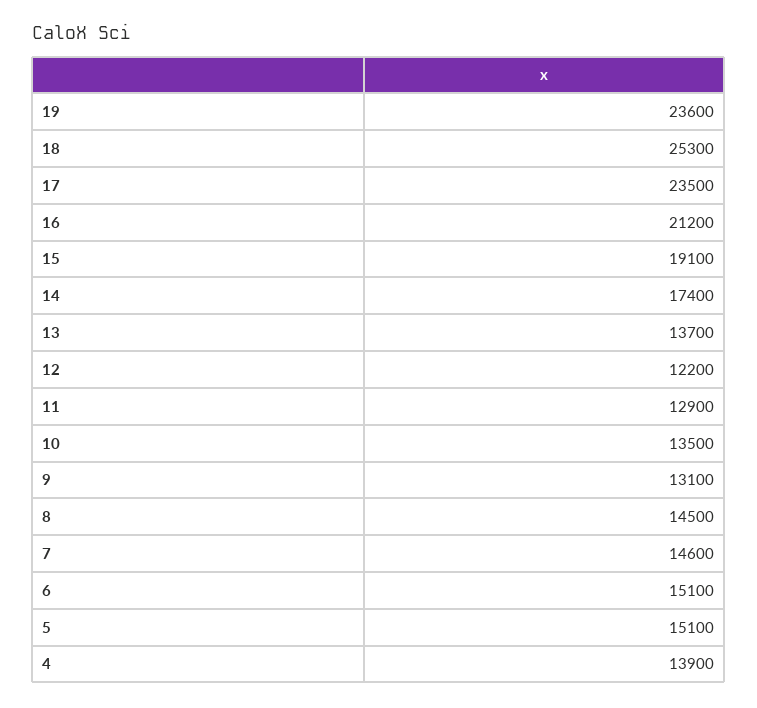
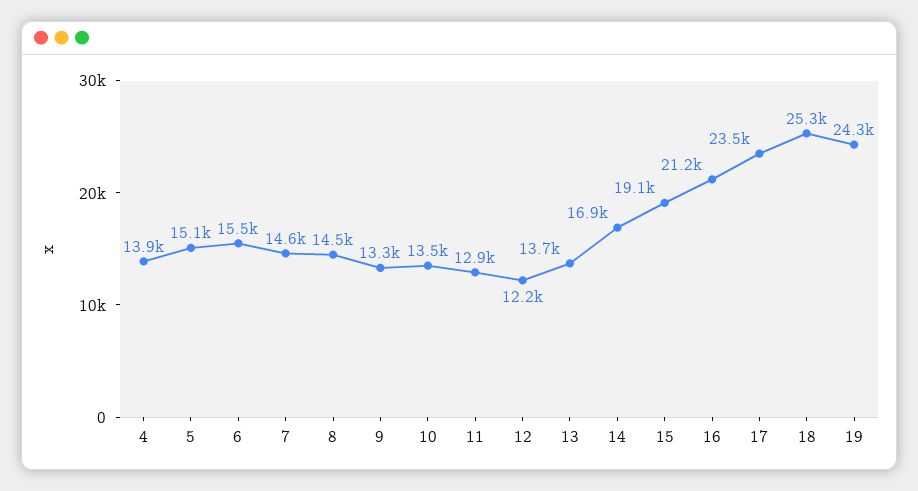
19: 23600 -> 24300
14: 17400 -> 16900
9: 13100 -> 13300
6: 15100 -> 15500

